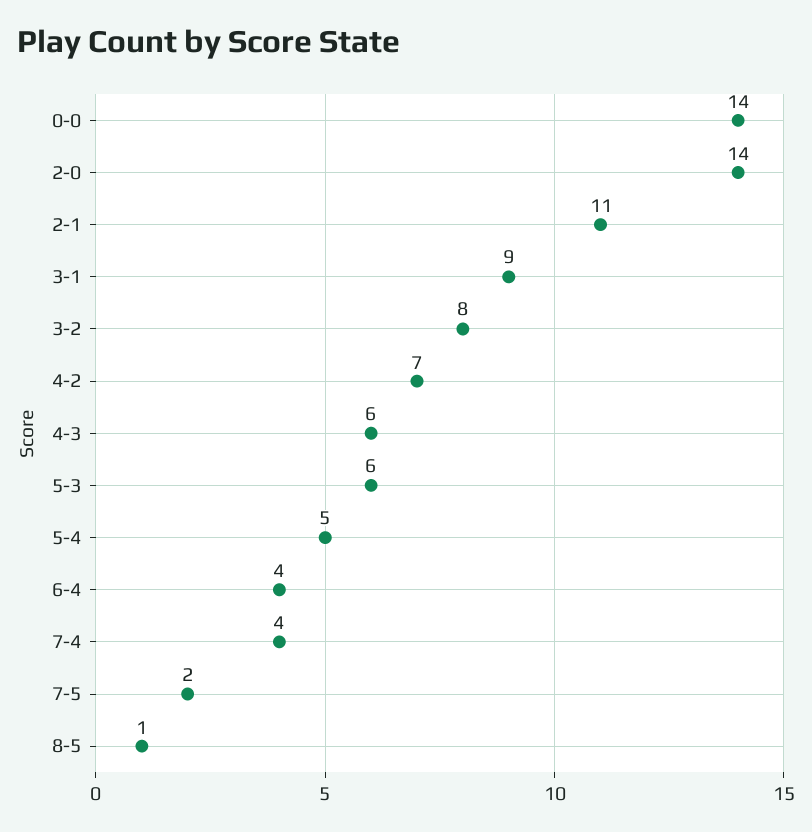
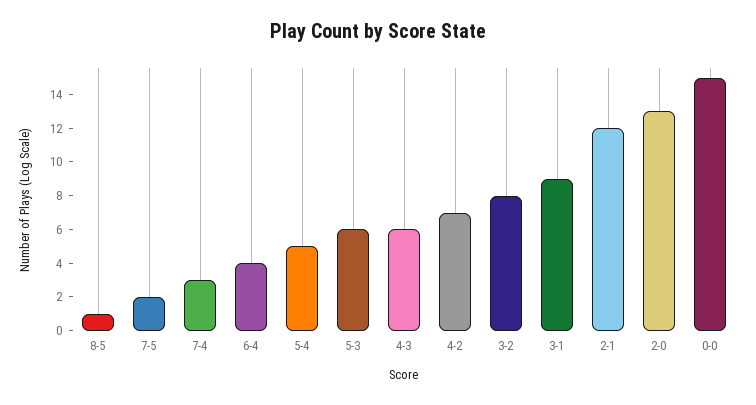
0-0: 14 -> 15
2-0: 14 -> 13
2-1: 11 -> 12
7-4: 4 -> 3

